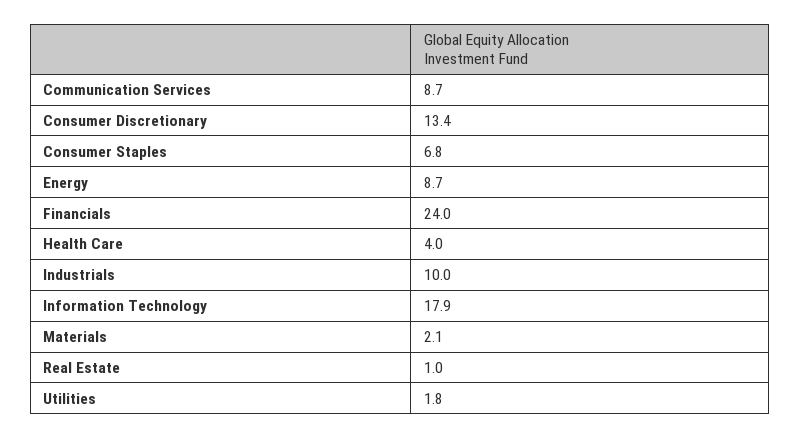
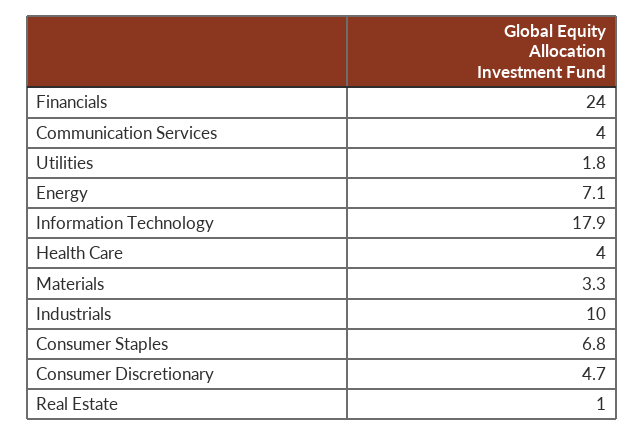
Communication Services: 8.7 -> 4
Consumer Discretionary: 13.4 -> 4.7
Energy: 8.7 -> 7.1
Materials: 2.1 -> 3.3

